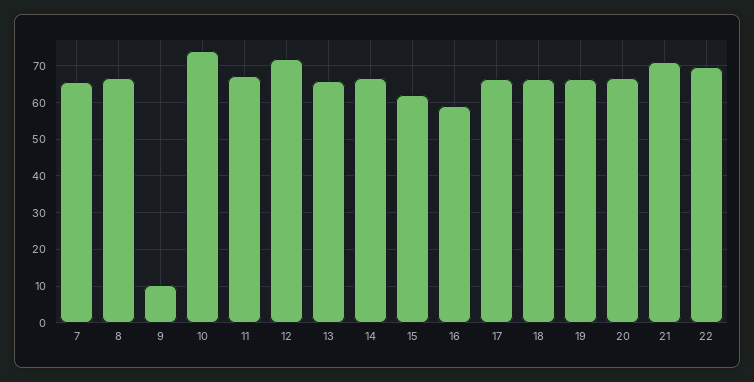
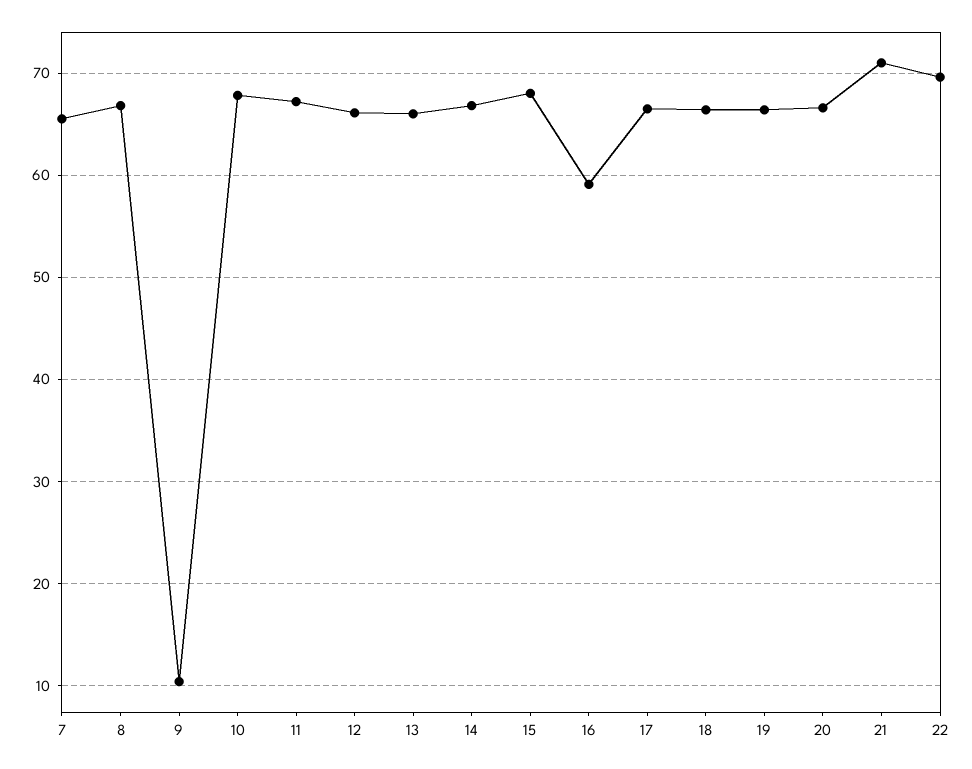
10: 74 -> 68
12: 72 -> 66
15: 62 -> 68

